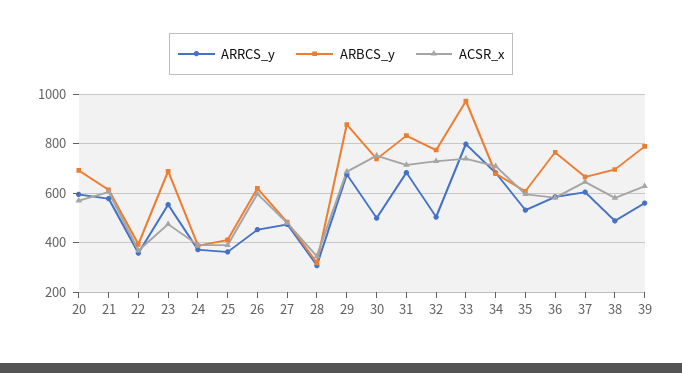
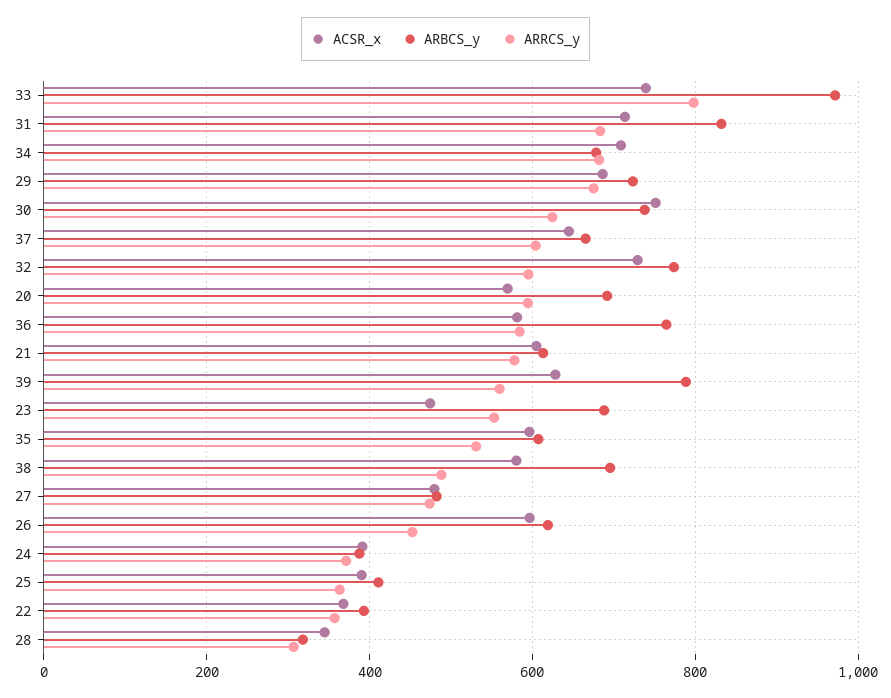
ARBCS_y, 29: 875 -> 720
ARRCS_y, 30: 500 -> 620
ARRCS_y, 32: 500 -> 600

